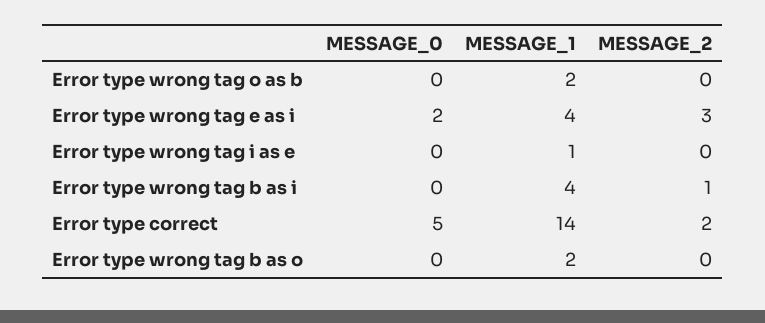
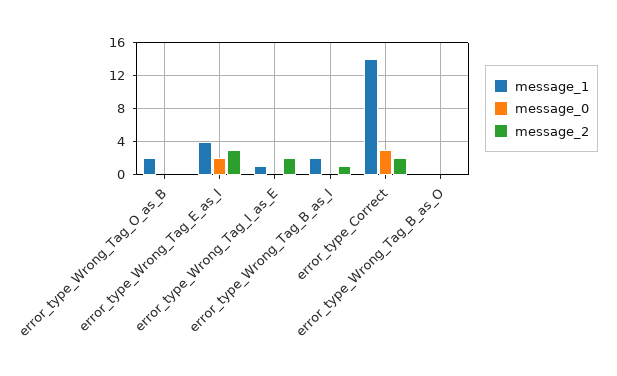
MESSAGE_2, Error type wrong tag i as e: 0 -> 2
MESSAGE_1, Error type wrong tag b as i: 4 -> 2
MESSAGE_0, Error type correct: 5 -> 3
MESSAGE_1, Error type wrong tag b as o: 2 -> 0

